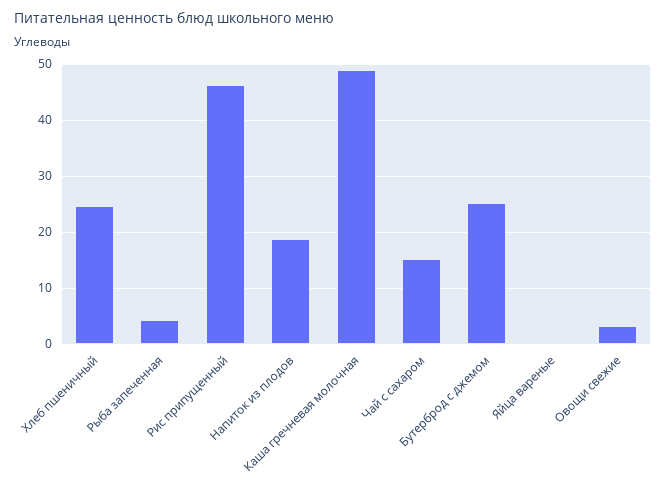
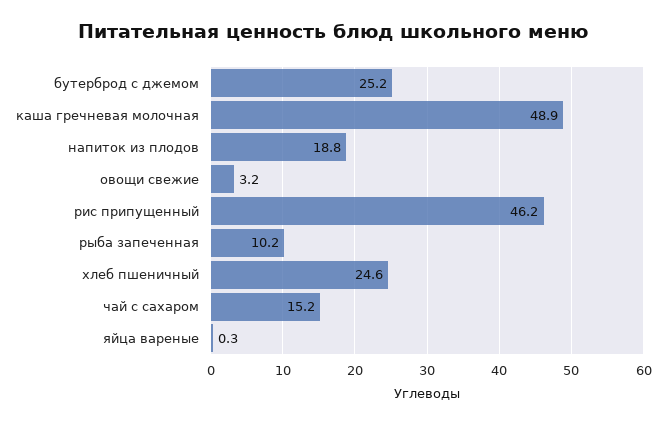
Рыба запеченная: 4 -> 10.2

